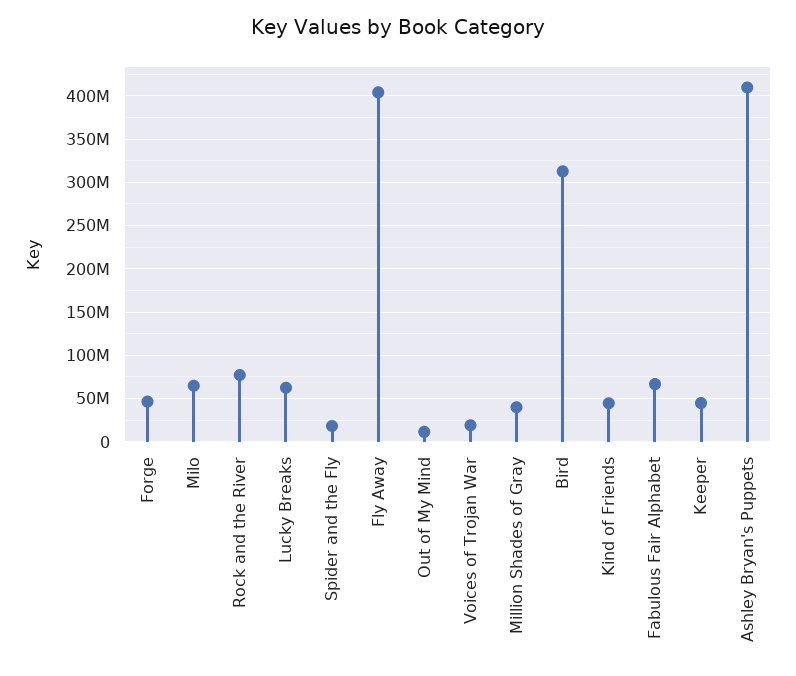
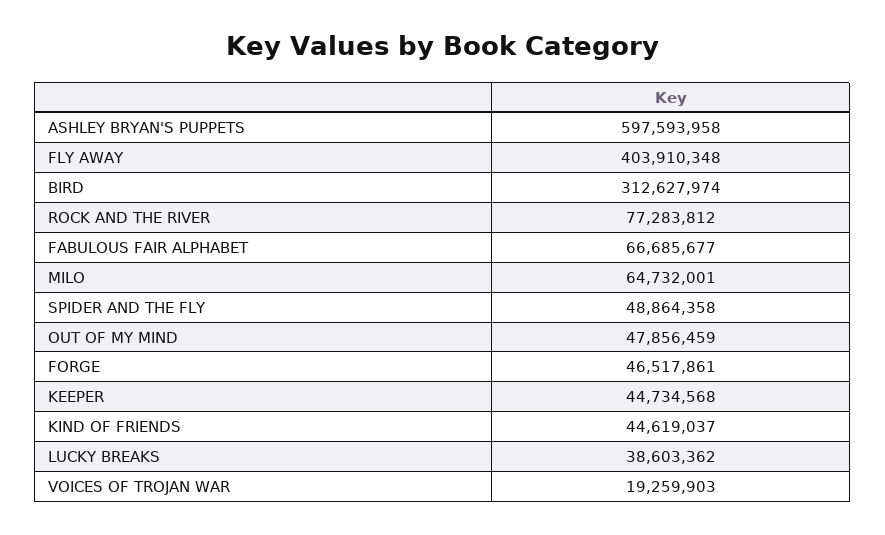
Lucky Breaks: 60000000 -> 38603362
Spider and the Fly: 20000000 -> 48864358
Out of My Mind: 10000000 -> 47856459
Million Shades of Gray: 40000000 -> none
Ashley Bryan's Puppets: 410000000 -> 597593958

